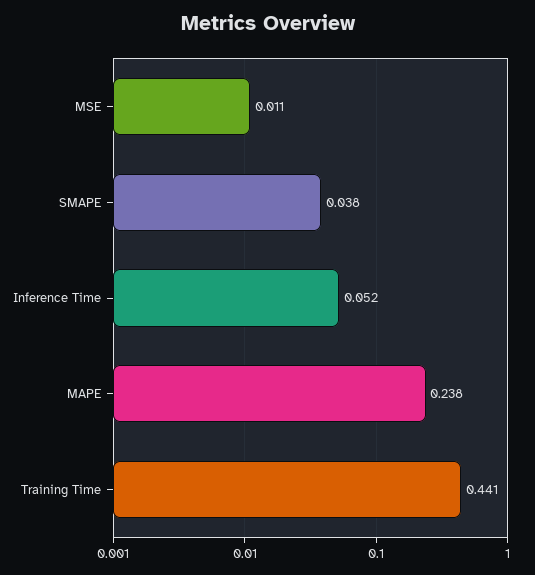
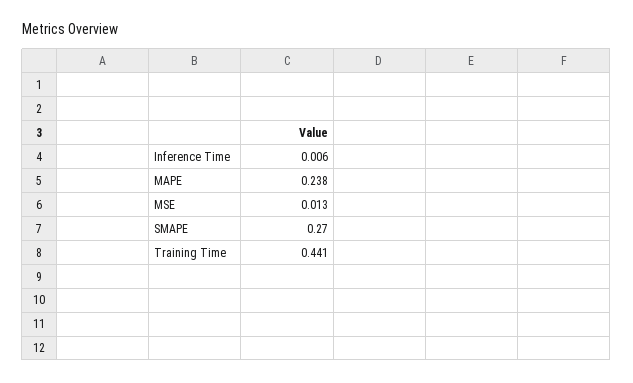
MSE: 0.011 -> 0.013
SMAPE: 0.038 -> 0.27
Inference Time: 0.052 -> 0.006

